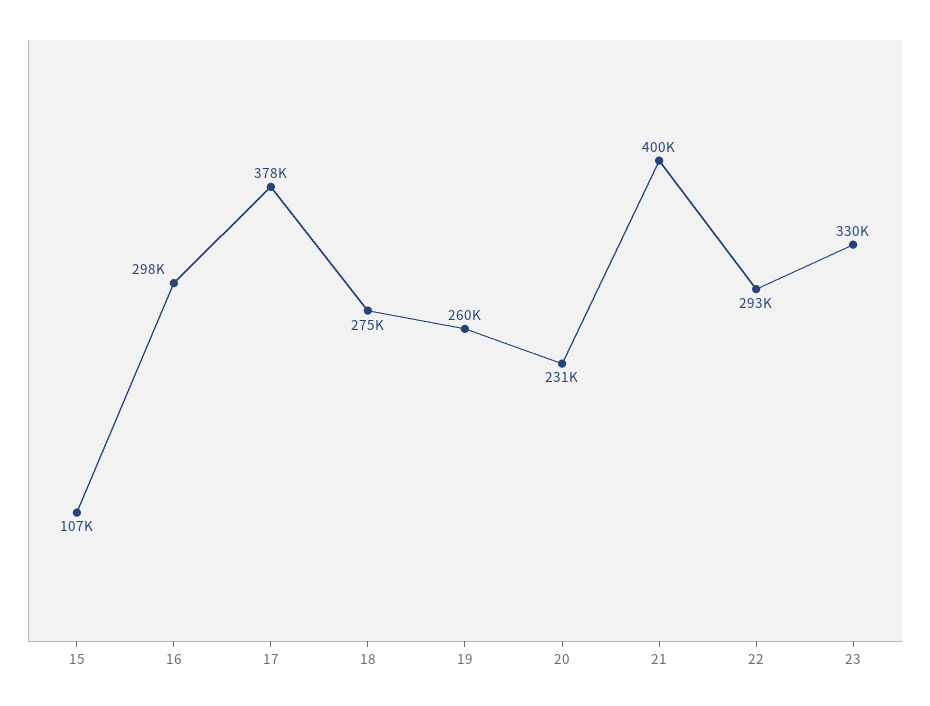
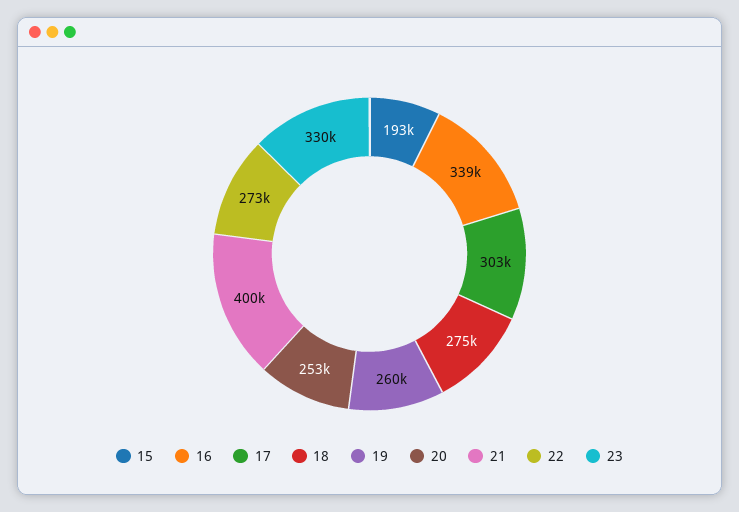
15: 107000 -> 193000
16: 298000 -> 339000
17: 378000 -> 303000
20: 231000 -> 253000
22: 293000 -> 273000

